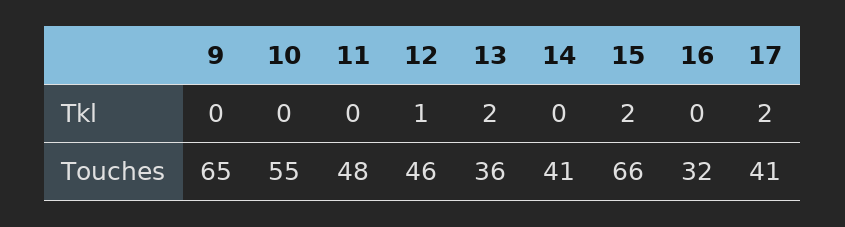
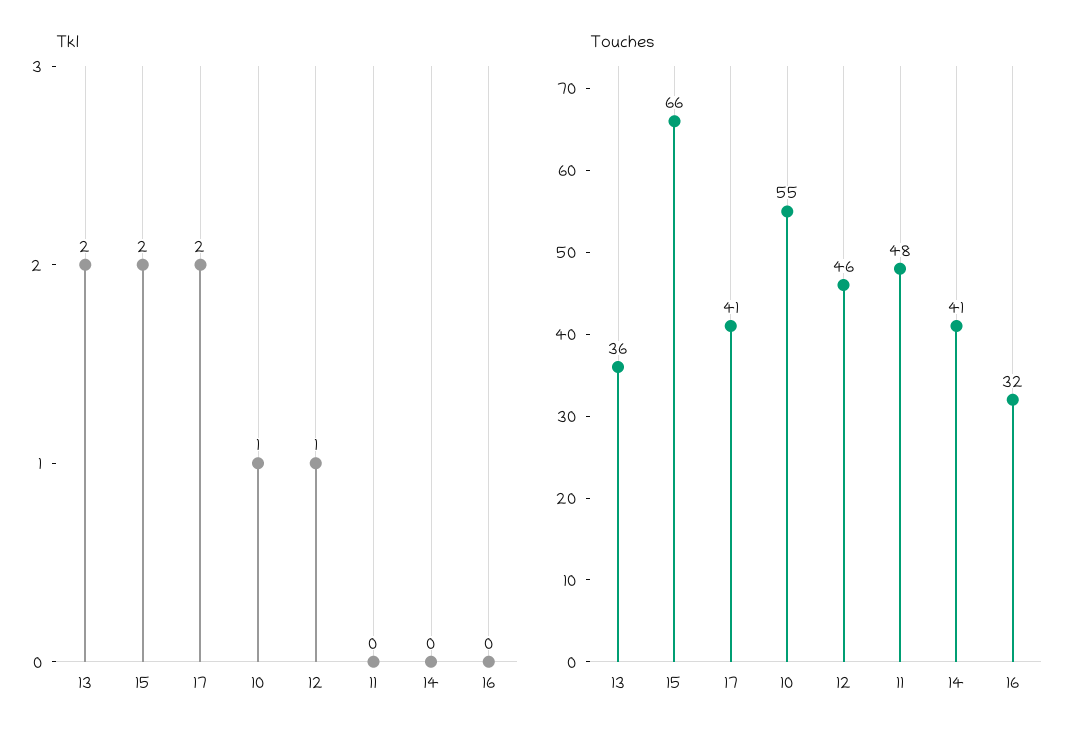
Tkl, 9: 0 -> none
Tkl, 10: 0 -> 1
Touches, 9: 65 -> none

